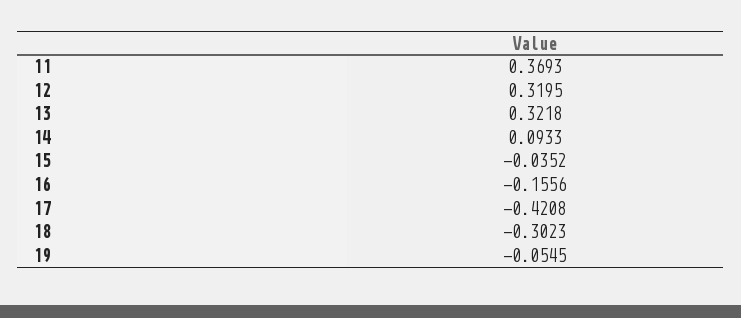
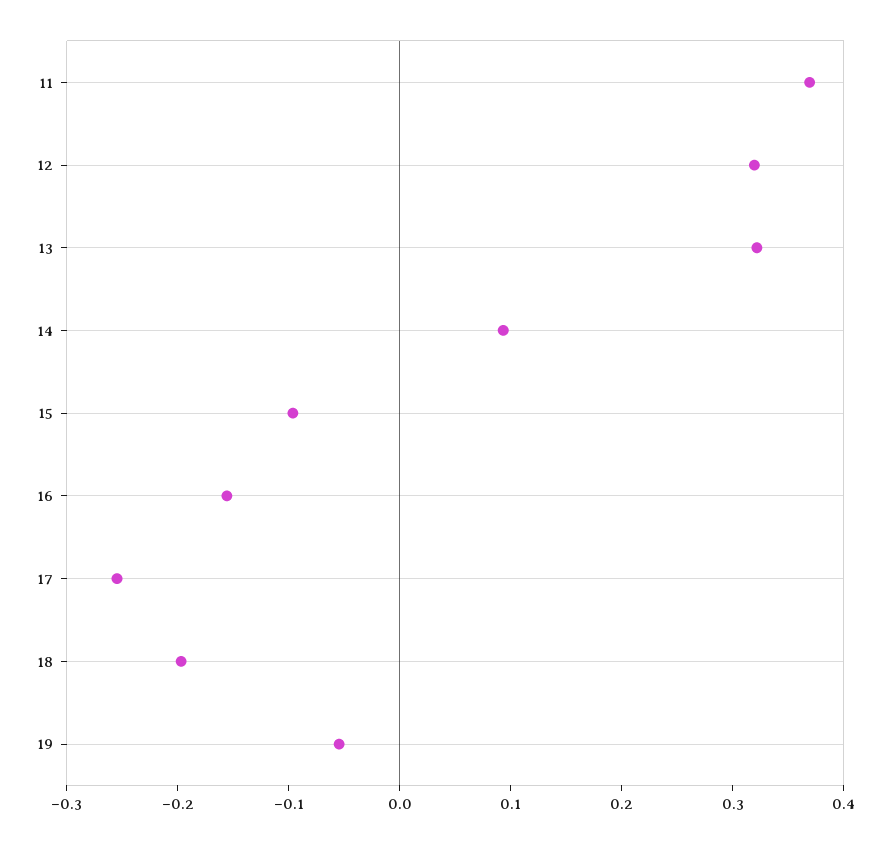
15: -0.0352 -> -0.1
17: -0.4208 -> -0.26
18: -0.3023 -> -0.2

